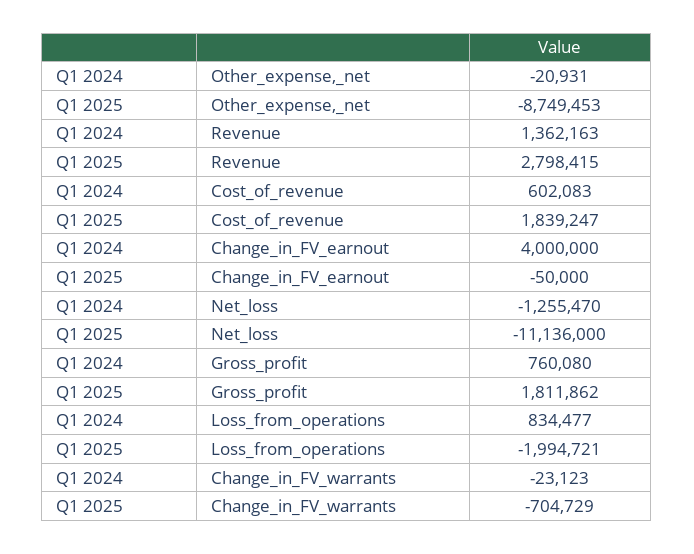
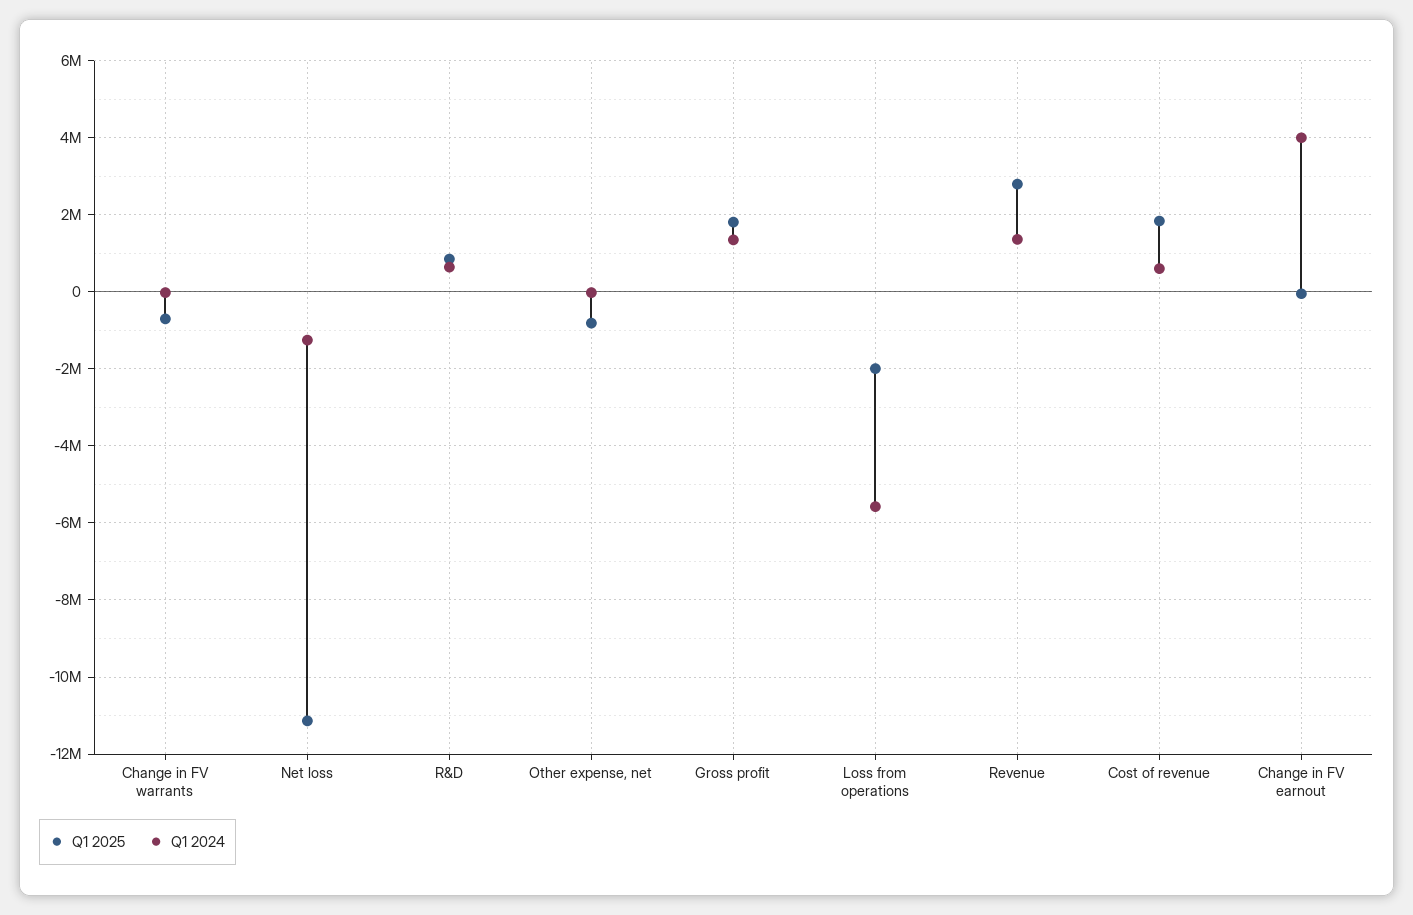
Q1 2025, Other_expense,_net: -8749453 -> -800000
Q1 2024, Gross_profit: 760080 -> 1400000
Q1 2024, Loss_from_operations: 834477 -> -5600000
Q1 2025, R&D: none -> 800000
Q1 2024, R&D: none -> 600000

